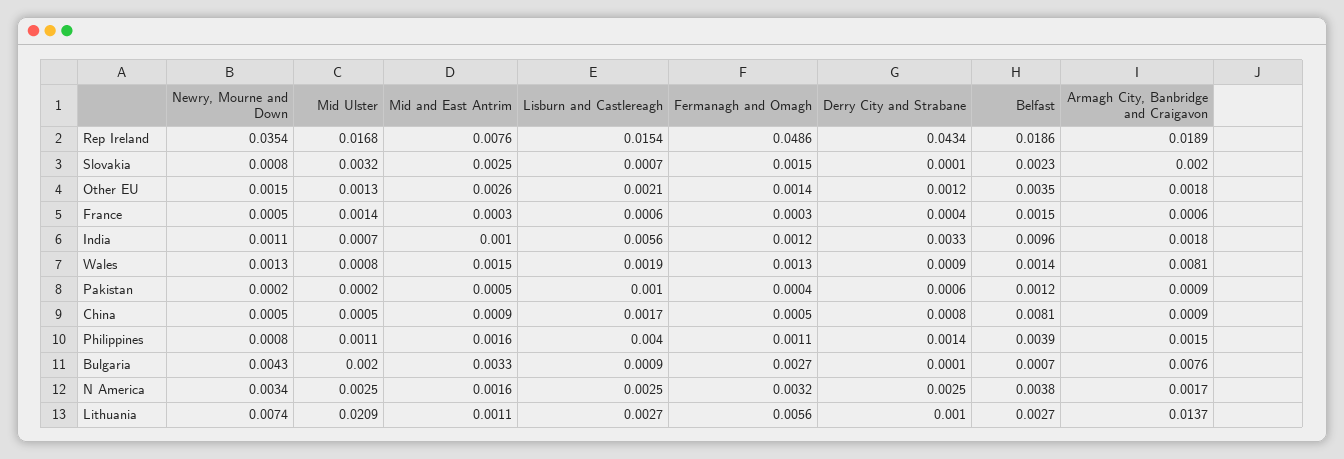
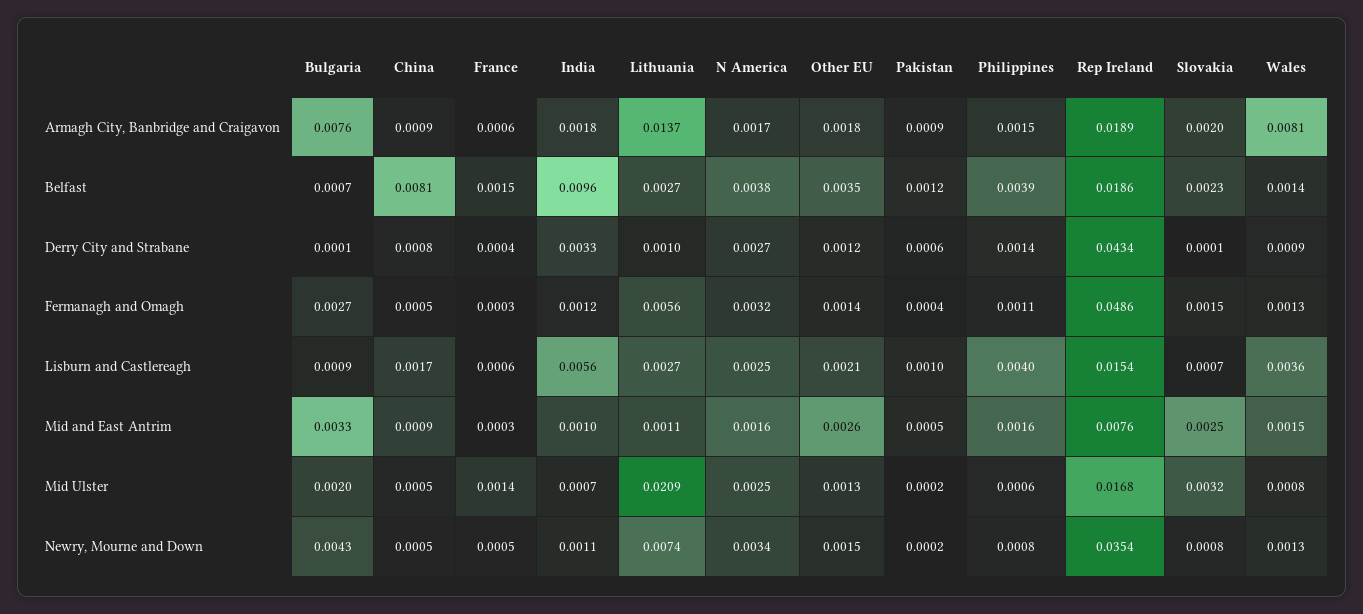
Lisburn and Castlereagh, Wales: 0.0019 -> 0.0036
Mid Ulster, Philippines: 0.0011 -> 0.0006
Derry City and Strabane, N America: 0.0025 -> 0.0027

